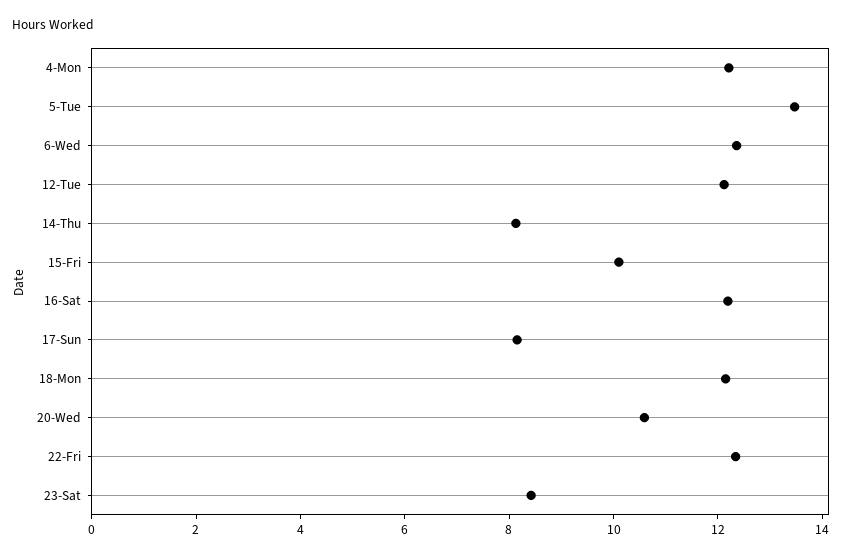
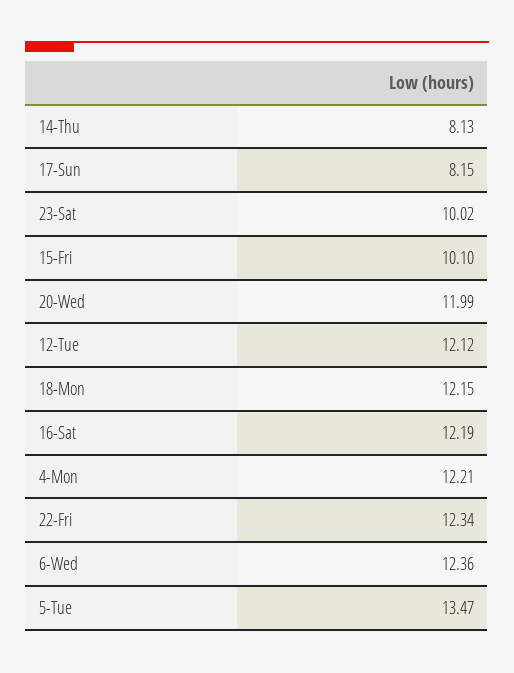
20-Wed: 10.5 -> 11.99
23-Sat: 8.5 -> 10.02

